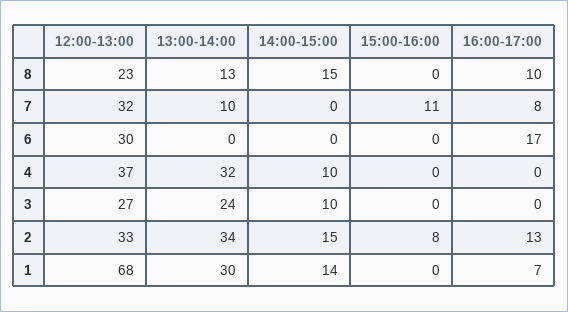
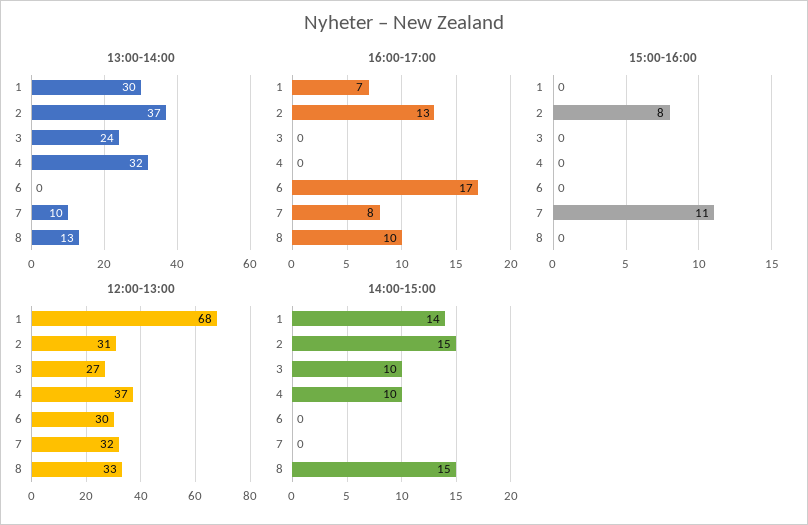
12:00-13:00, 8: 23 -> 33
12:00-13:00, 2: 33 -> 31
13:00-14:00, 2: 34 -> 37

